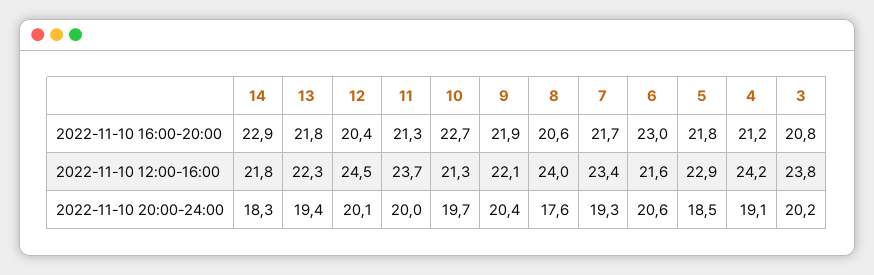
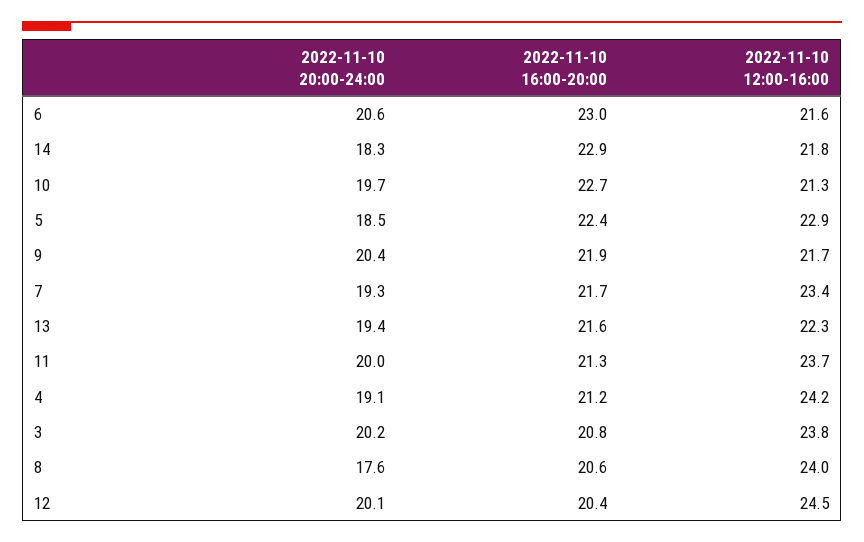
13, 2022-11-10 16:00-20:00: 21.8 -> 21.6
5, 2022-11-10 16:00-20:00: 21.8 -> 22.4
9, 2022-11-10 12:00-16:00: 22.1 -> 21.7

